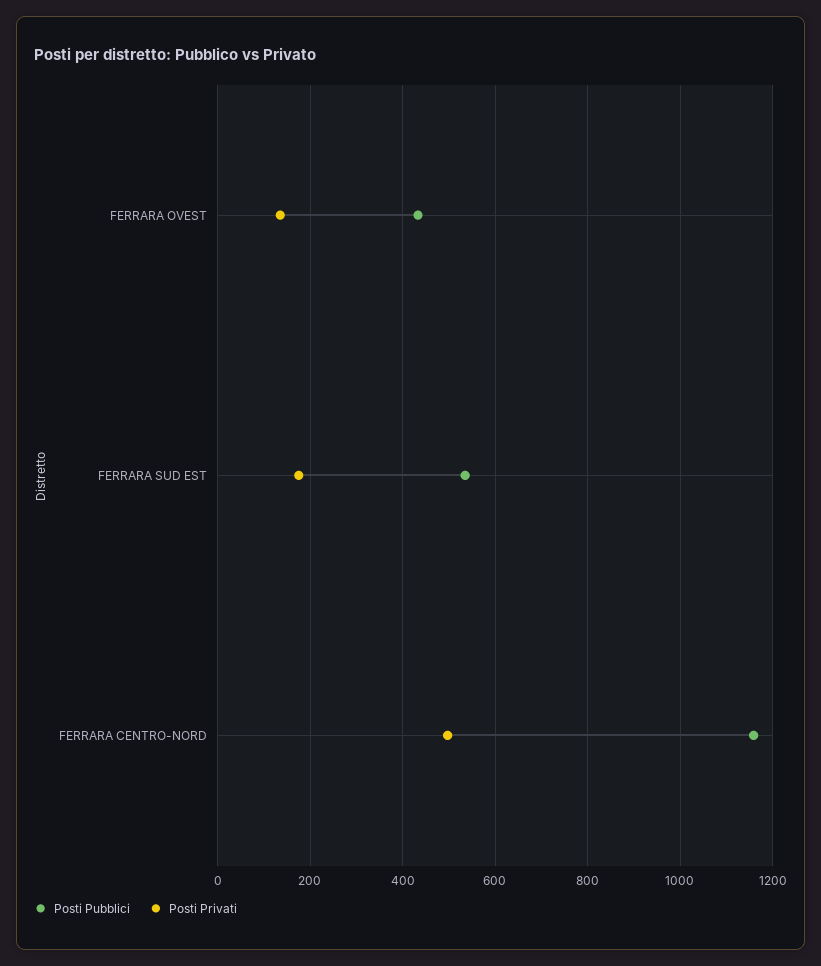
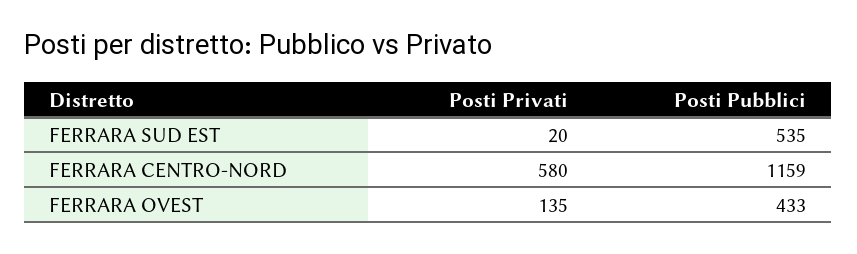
Posti Privati, FERRARA SUD EST: 180 -> 20
Posti Privati, FERRARA CENTRO-NORD: 500 -> 580

